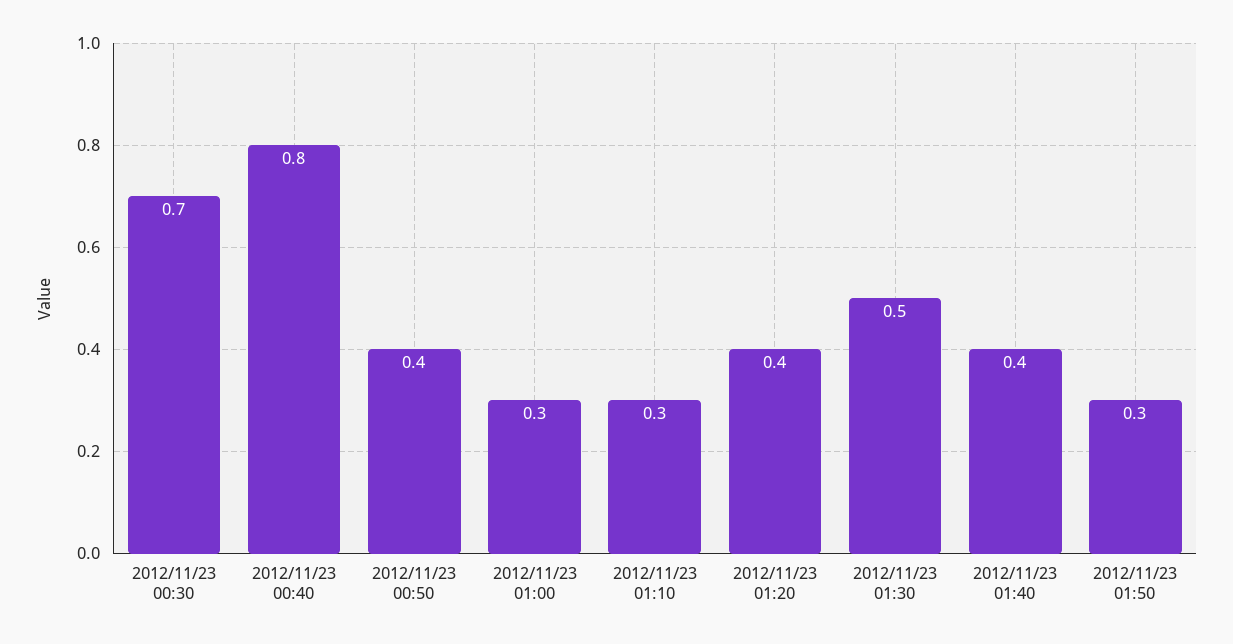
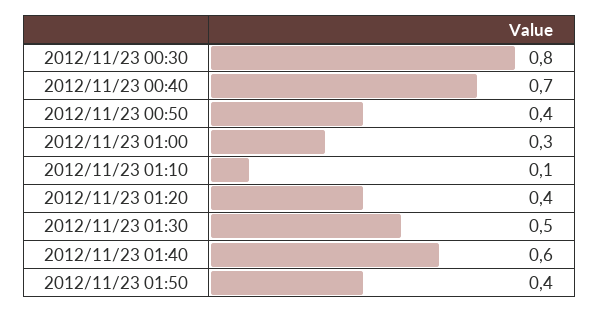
2012/11/23 00:30: 0.7 -> 0.8
2012/11/23 00:40: 0.8 -> 0.7
2012/11/23 01:10: 0.3 -> 0.1
2012/11/23 01:40: 0.4 -> 0.6
2012/11/23 01:50: 0.3 -> 0.4

